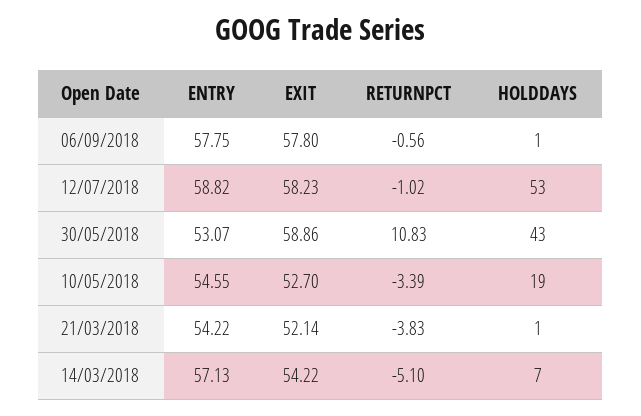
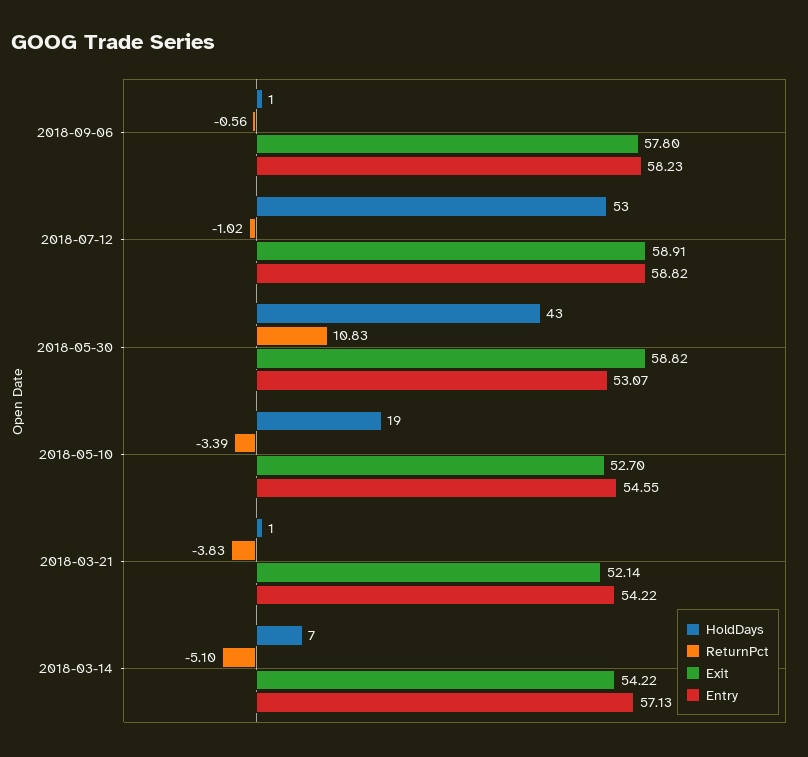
ENTRY, 06/09/2018: 57.75 -> 58.23
EXIT, 12/07/2018: 58.23 -> 58.91
EXIT, 30/05/2018: 58.86 -> 58.82

